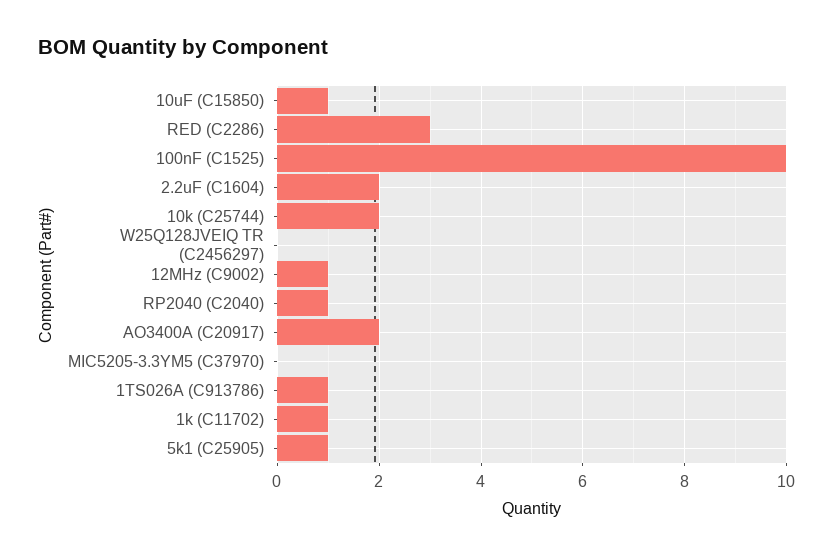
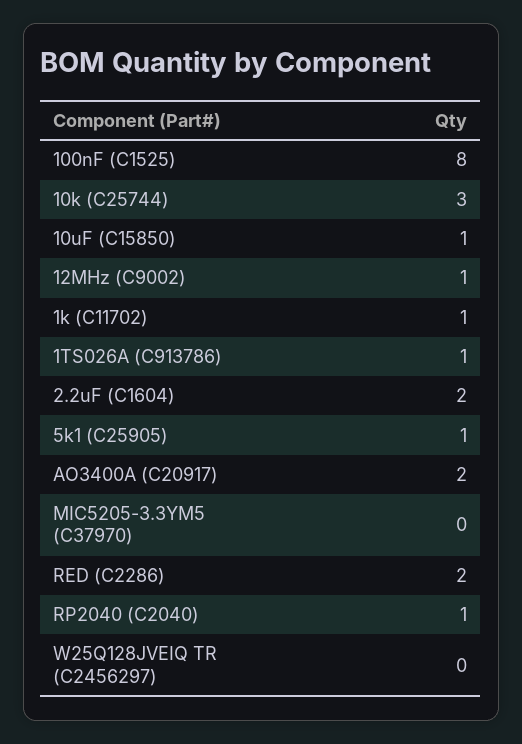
RED (C2286): 3 -> 2
100nF (C1525): 10 -> 8
10k (C25744): 2 -> 3

